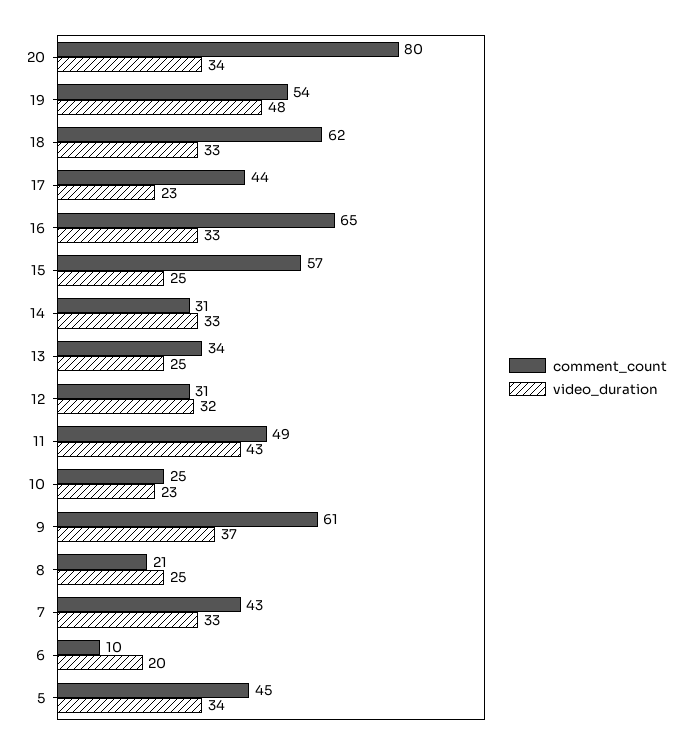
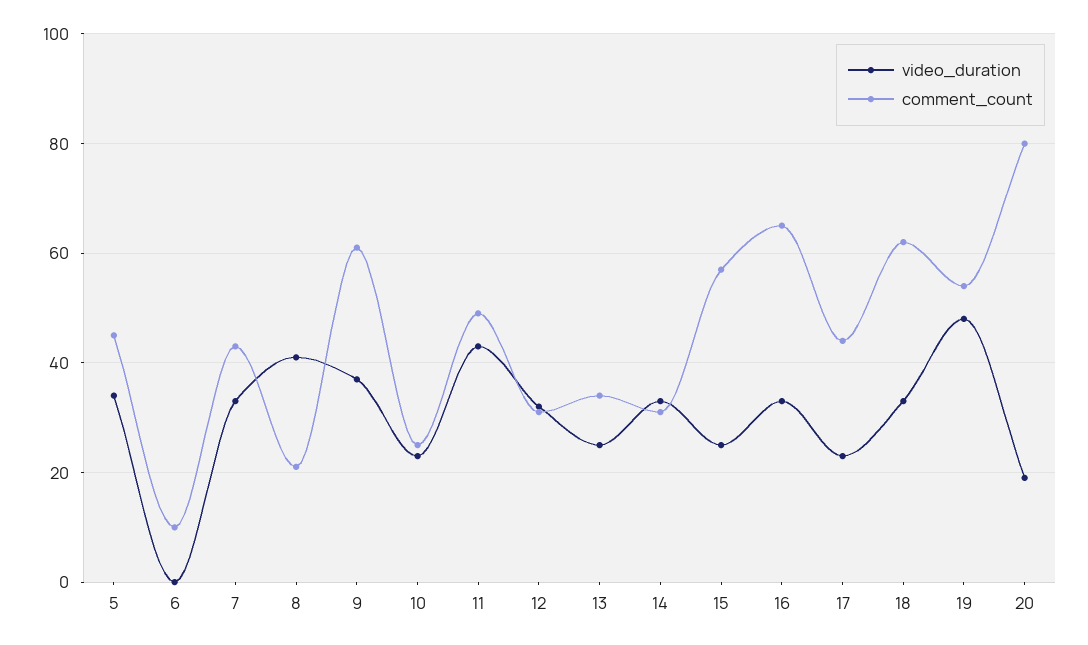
video_duration, 20: 34 -> 20
video_duration, 8: 25 -> 40
video_duration, 6: 20 -> 0

